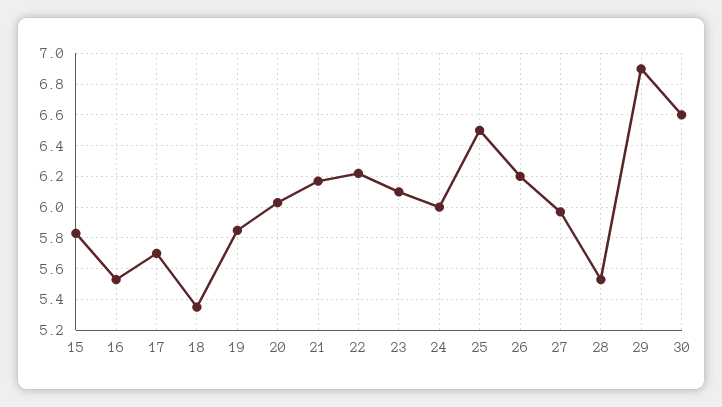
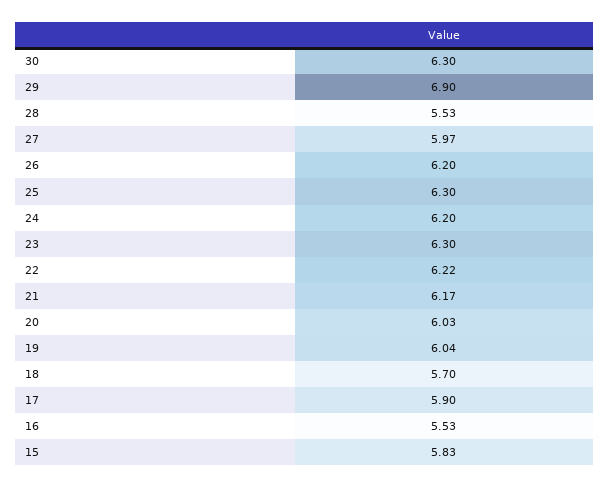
17: 5.7 -> 5.9
18: 5.35 -> 5.7
19: 5.85 -> 6.04
23: 6.1 -> 6.3
24: 6 -> 6.2
25: 6.5 -> 6.3
30: 6.6 -> 6.3

